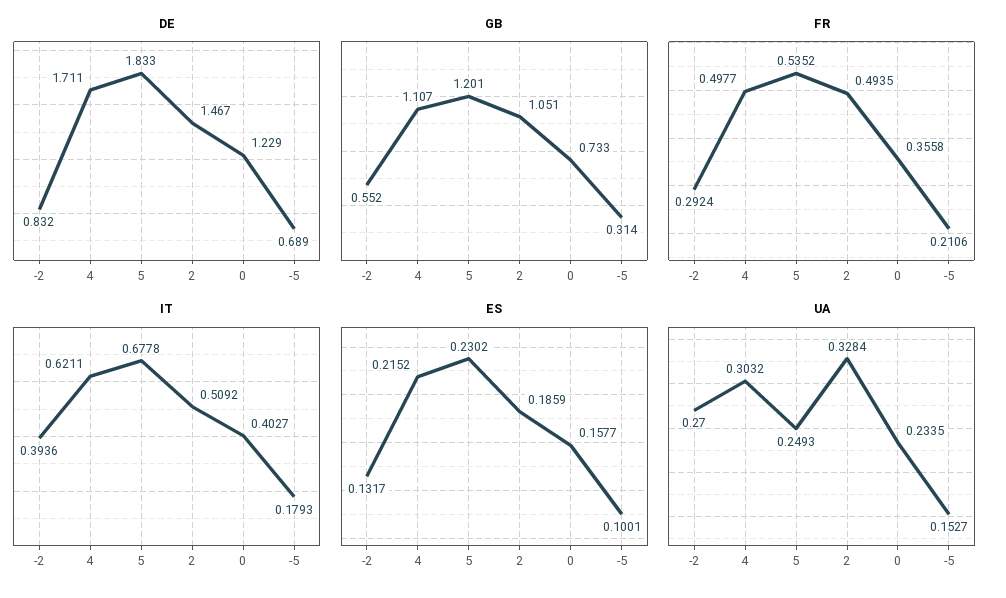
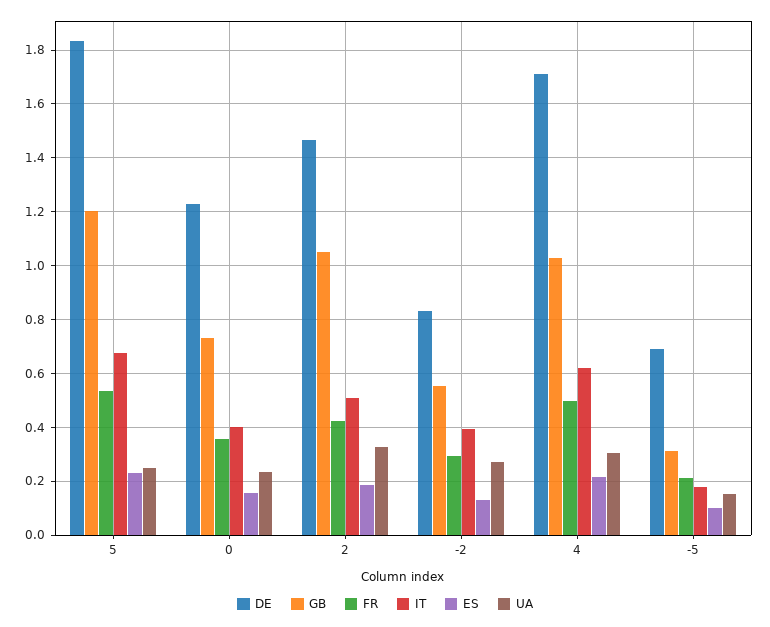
GB, 4: 1.107 -> 1.025
FR, 2: 0.4935 -> 0.425

